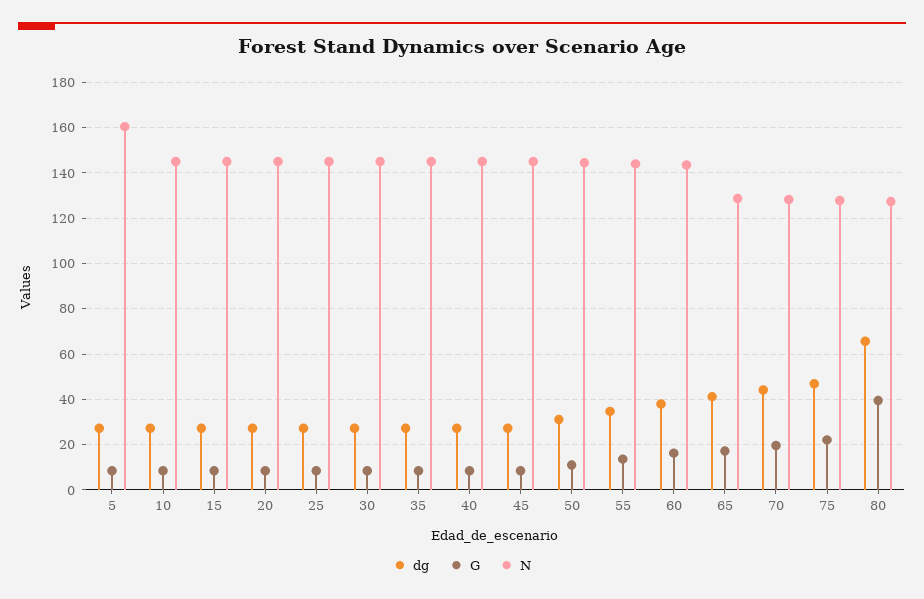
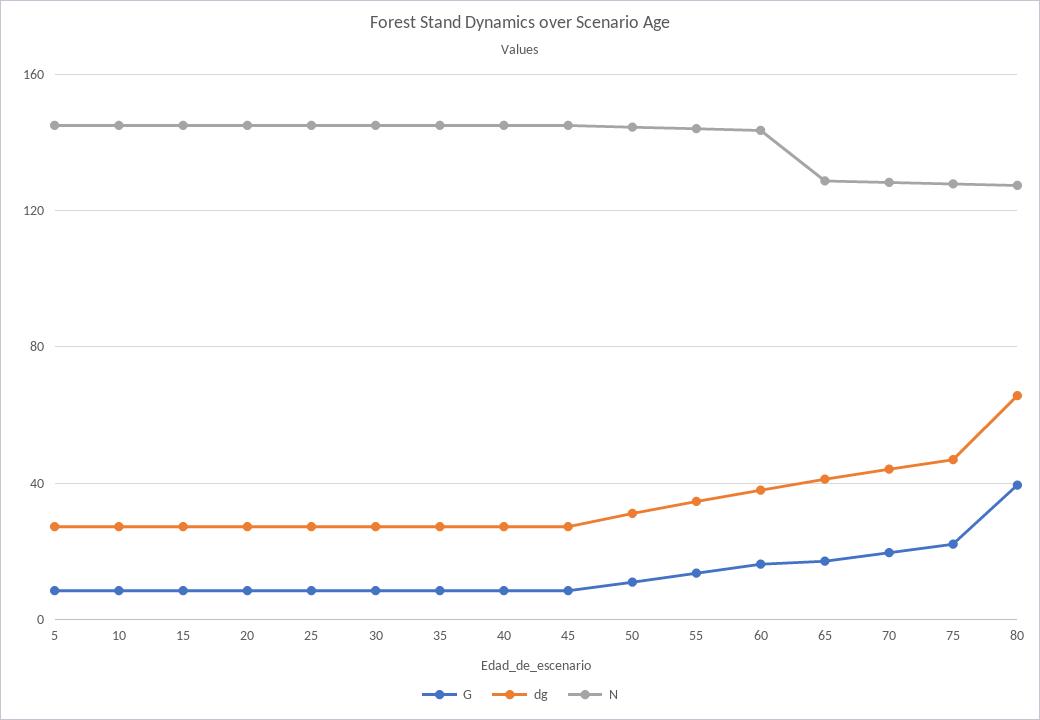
N, 5: 160 -> 145

